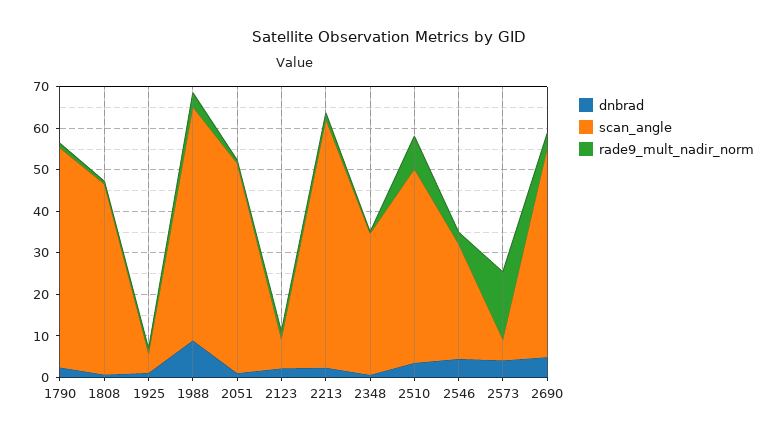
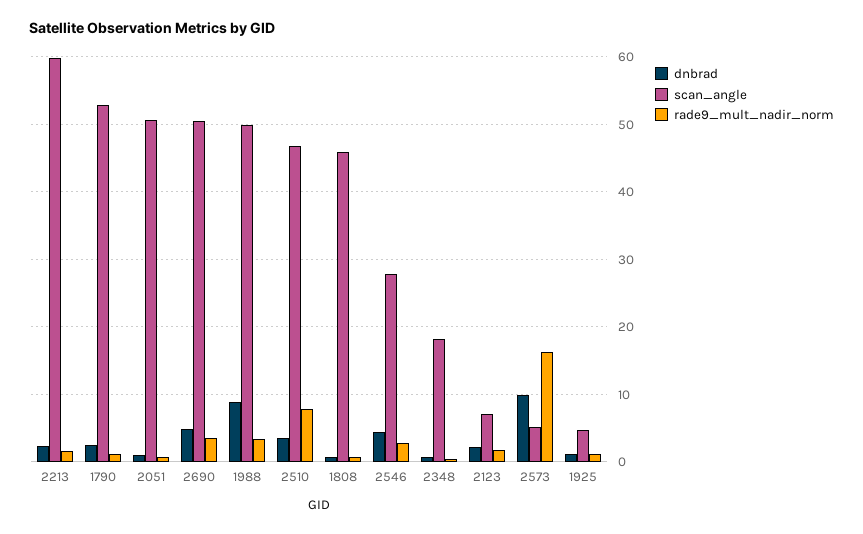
scan_angle, 1988: 56 -> 50
scan_angle, 2348: 34 -> 18
dnbrad, 2573: 4 -> 10

